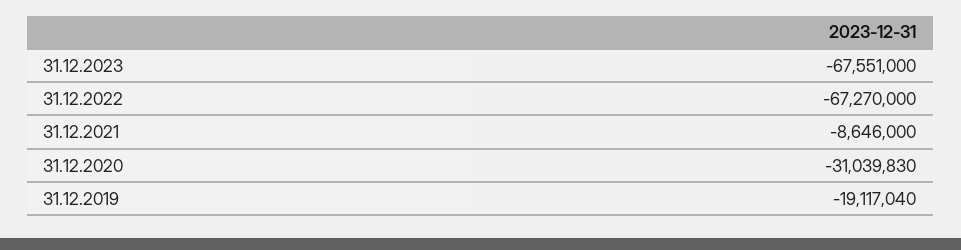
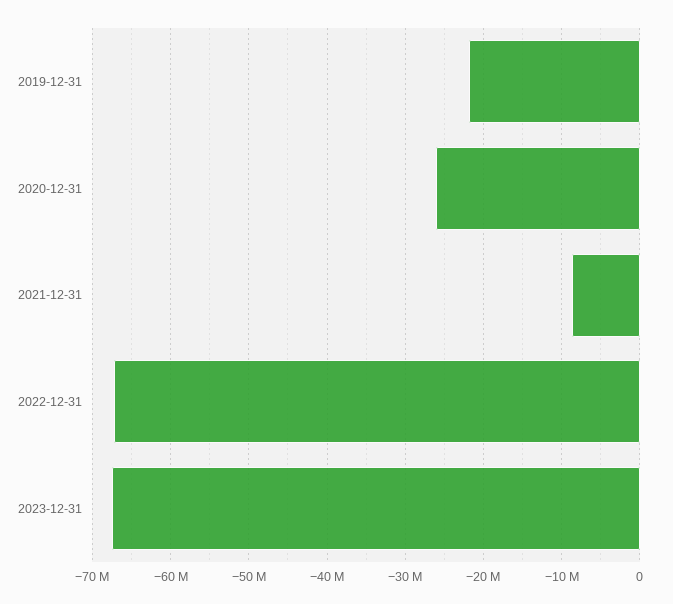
31.12.2020: -31039830 -> -26000000
31.12.2019: -19117040 -> -22000000

